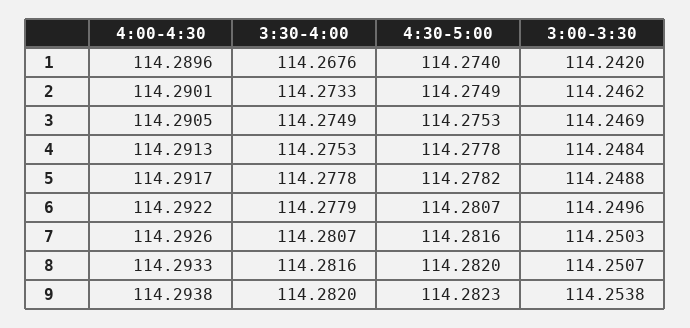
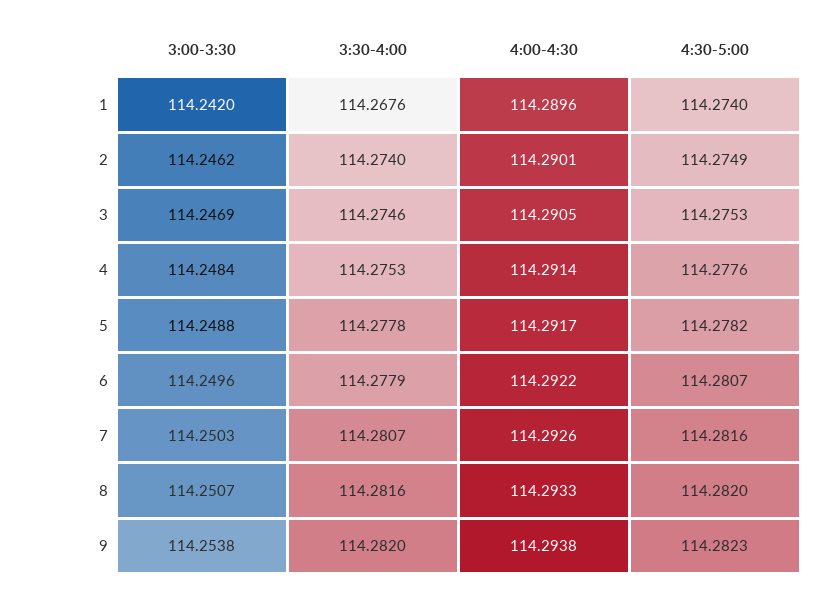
3:30-4:00, 2: 114.2733 -> 114.274
3:30-4:00, 3: 114.2749 -> 114.2746
4:00-4:30, 4: 114.2913 -> 114.2914
4:30-5:00, 4: 114.2778 -> 114.2776

